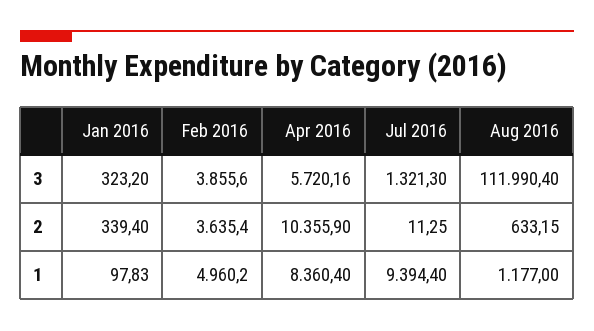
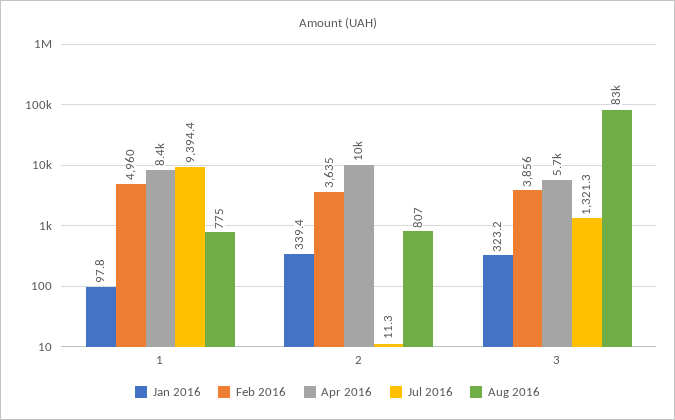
Aug 2016, 3: 111990.4 -> 83000
Aug 2016, 2: 633.15 -> 807
Aug 2016, 1: 1177 -> 775

